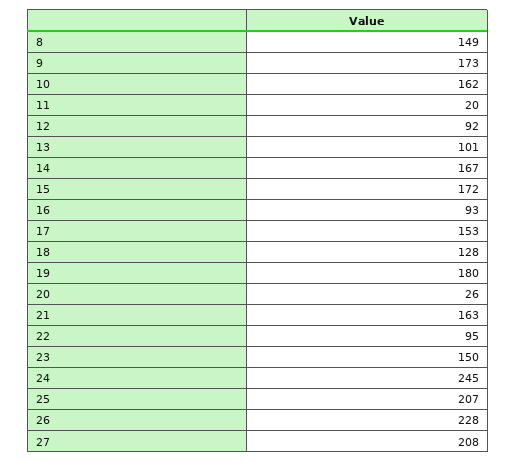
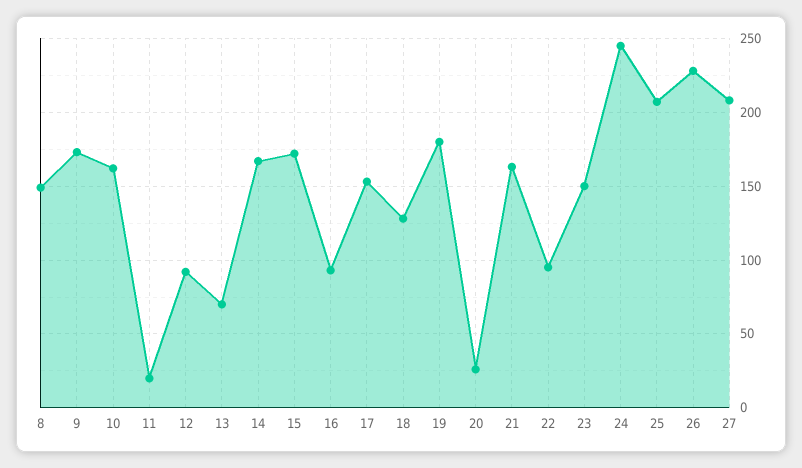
13: 101 -> 70

